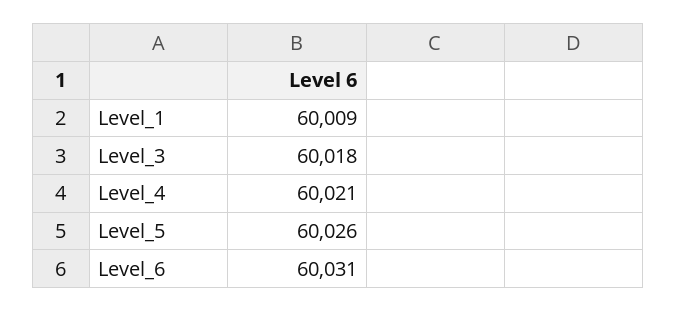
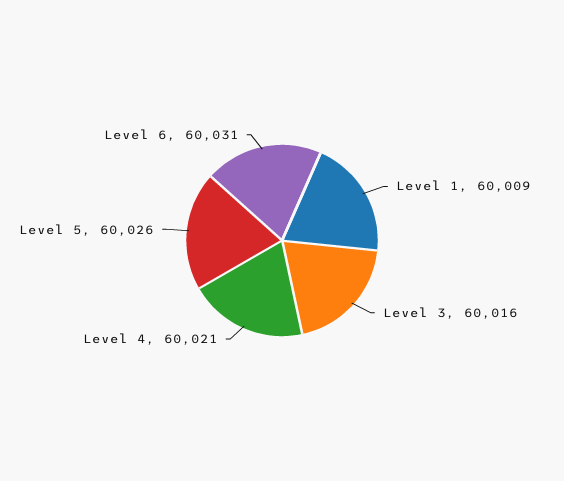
Level_3: 60018 -> 60016

